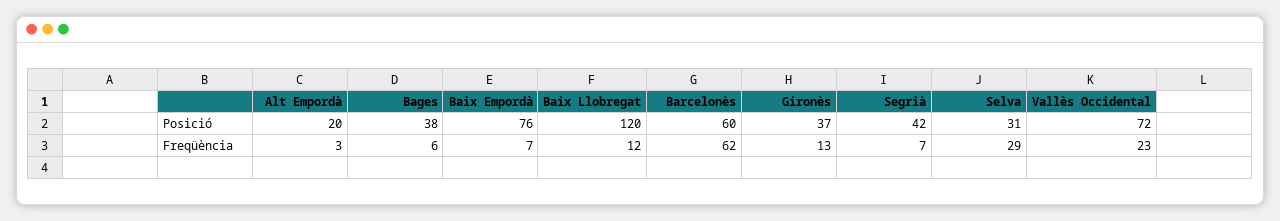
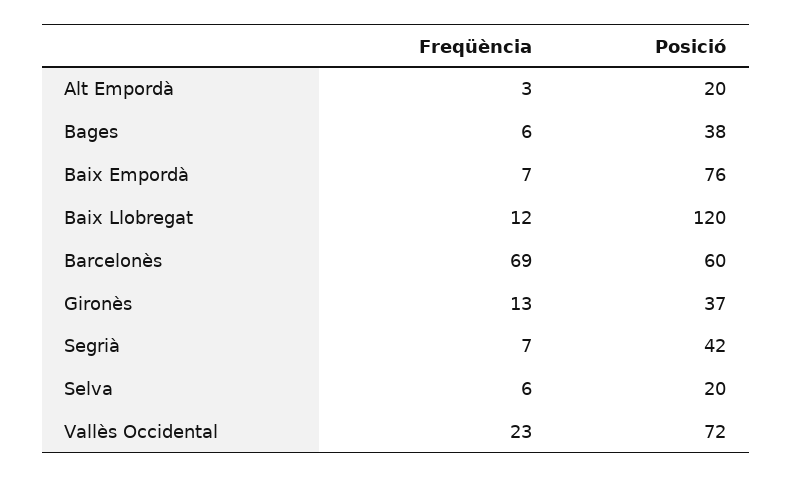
Selva, Posició: 31 -> 20
Barcelonès, Freqüència: 62 -> 69
Selva, Freqüència: 29 -> 6

